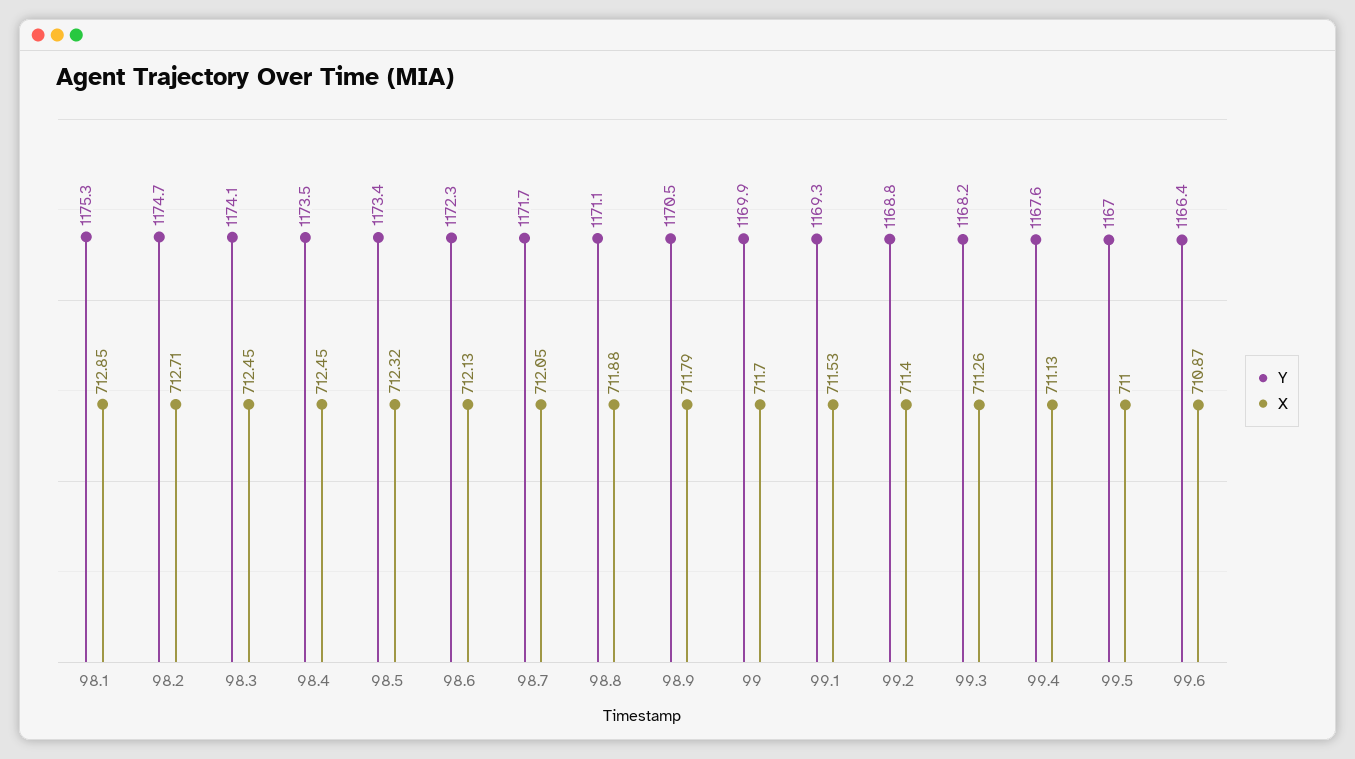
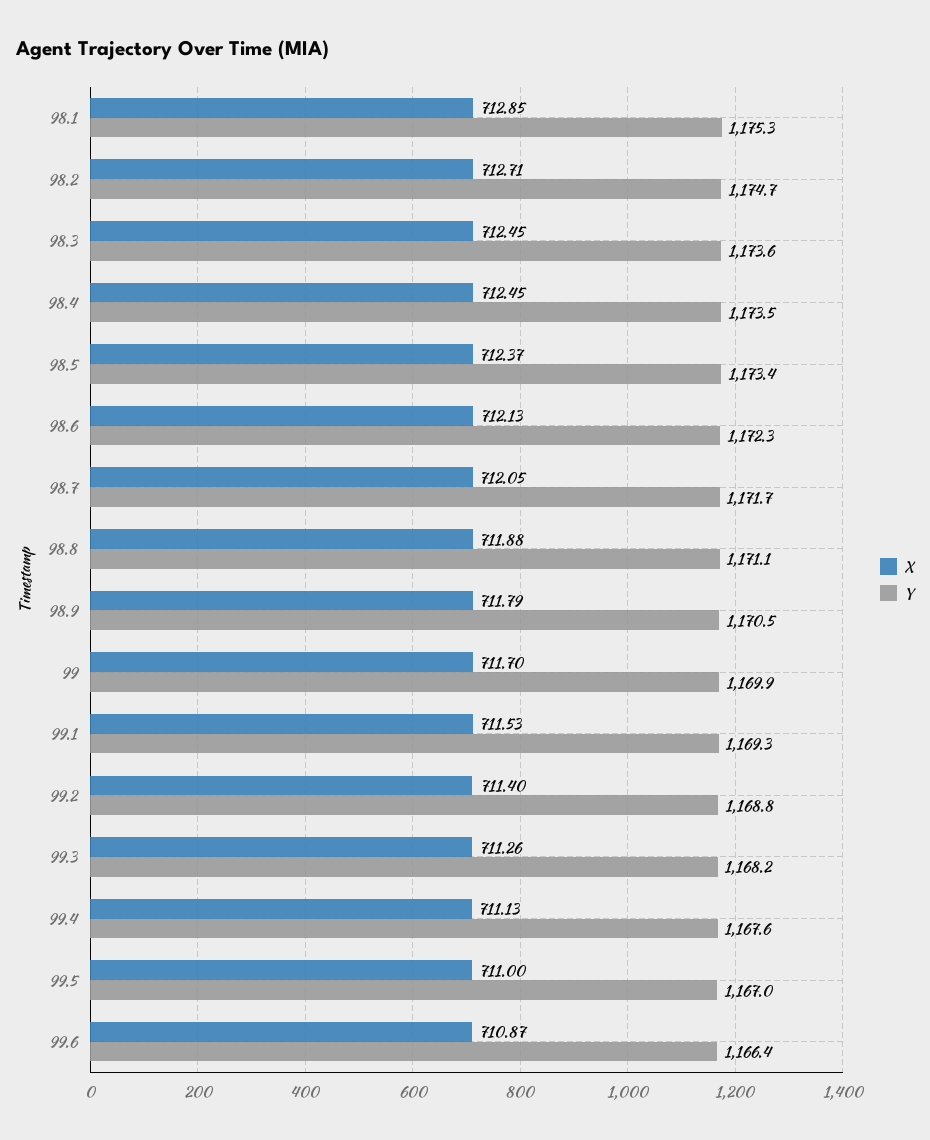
Y, 98.3: 1174.1 -> 1173.6
X, 98.5: 712.32 -> 712.37

